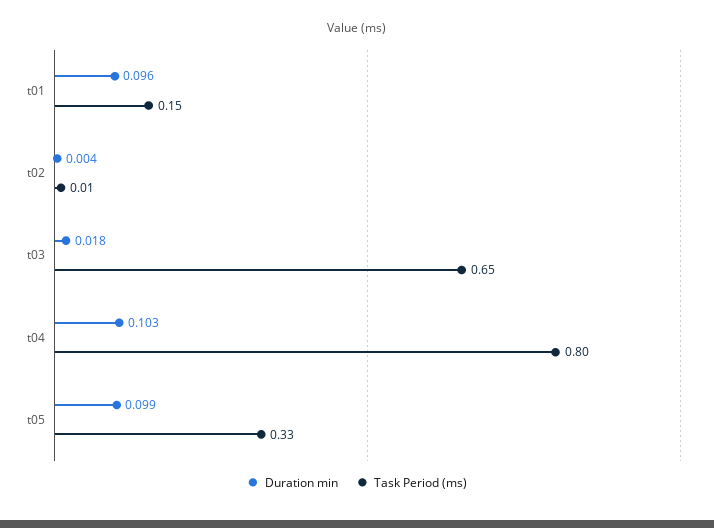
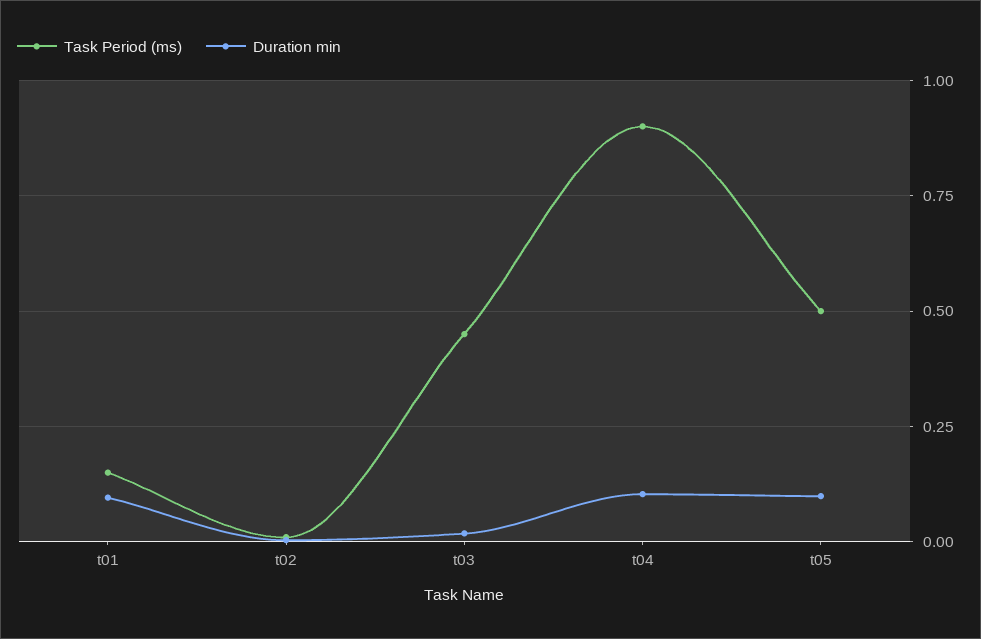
Task Period (ms), t03: 0.65 -> 0.45
Task Period (ms), t04: 0.8 -> 0.9
Task Period (ms), t05: 0.33 -> 0.5

